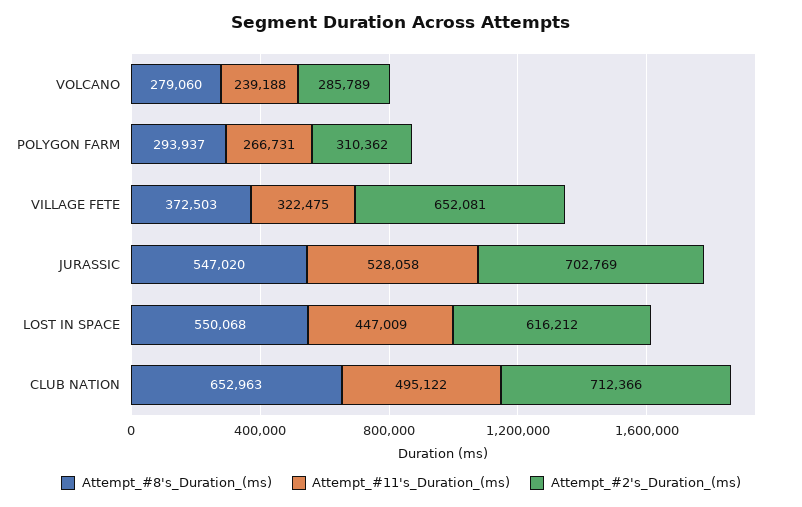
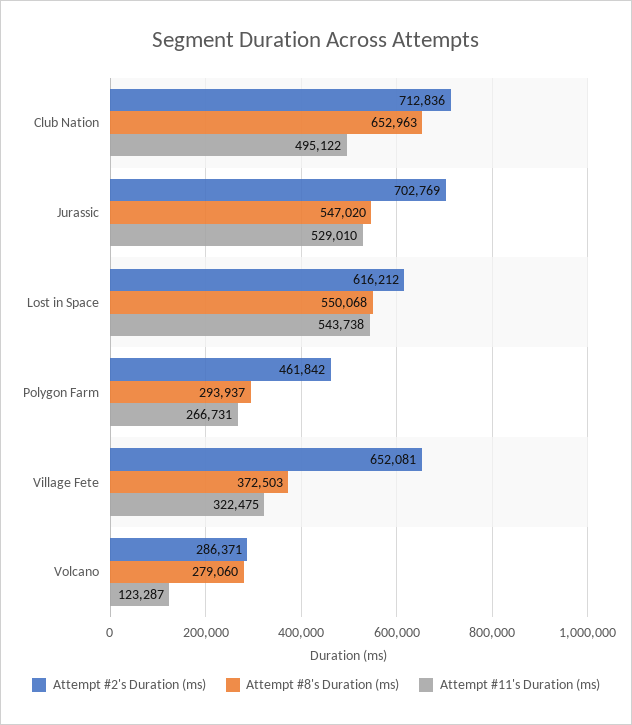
Attempt_#11's_Duration_(ms), VOLCANO: 239188 -> 123287
Attempt_#2's_Duration_(ms), VOLCANO: 285789 -> 286371
Attempt_#2's_Duration_(ms), POLYGON FARM: 310362 -> 461842
Attempt_#11's_Duration_(ms), JURASSIC: 528058 -> 529010
Attempt_#11's_Duration_(ms), LOST IN SPACE: 447009 -> 543738
Attempt_#2's_Duration_(ms), CLUB NATION: 712366 -> 712836

